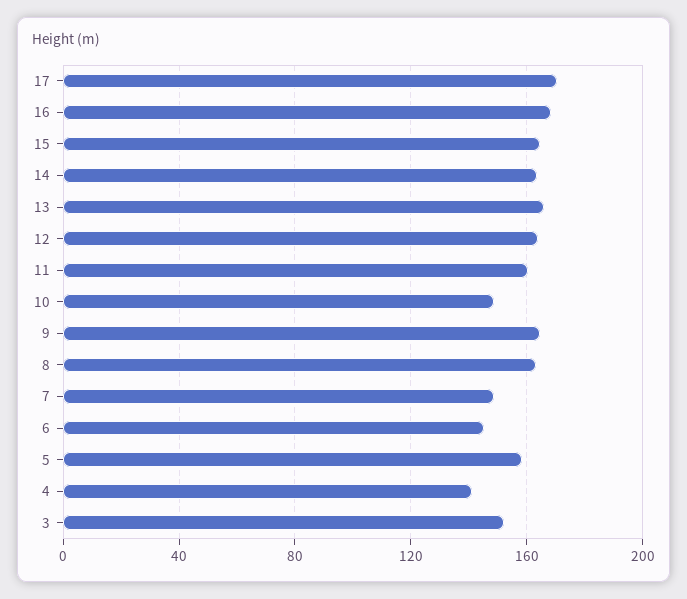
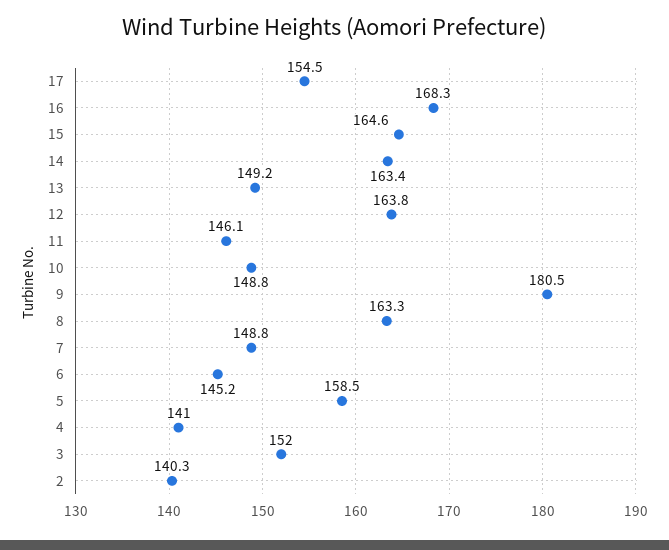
17: 170 -> 154.5
13: 165 -> 149.2
11: 160 -> 146.1
9: 165 -> 180.5
2: none -> 140.3

